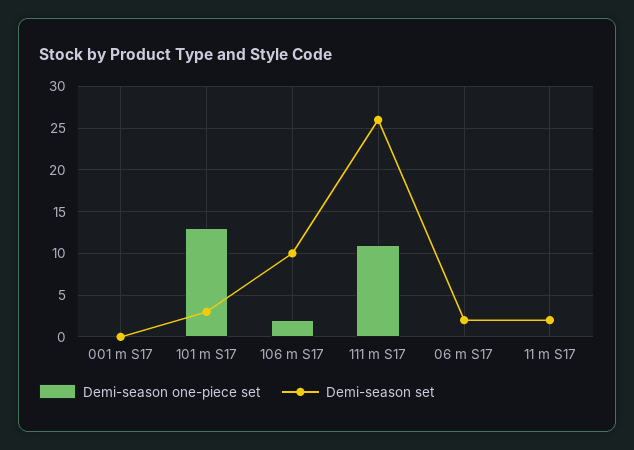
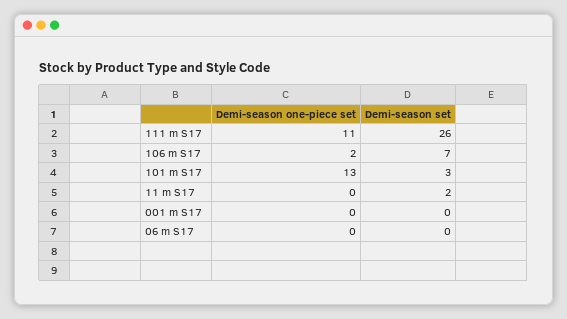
Demi-season set, 106 m S17: 10 -> 7
Demi-season set, 06 m S17: 2 -> 0

